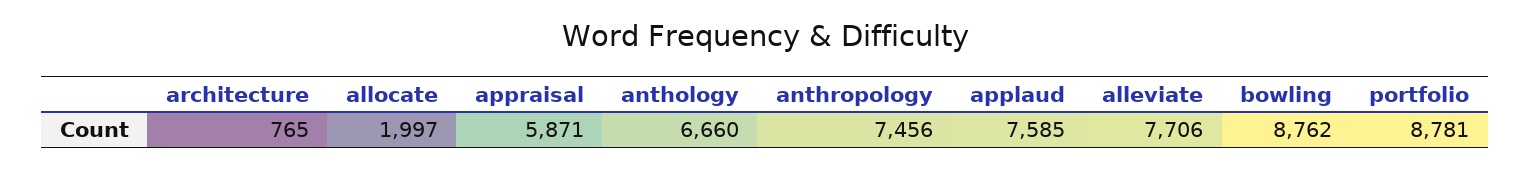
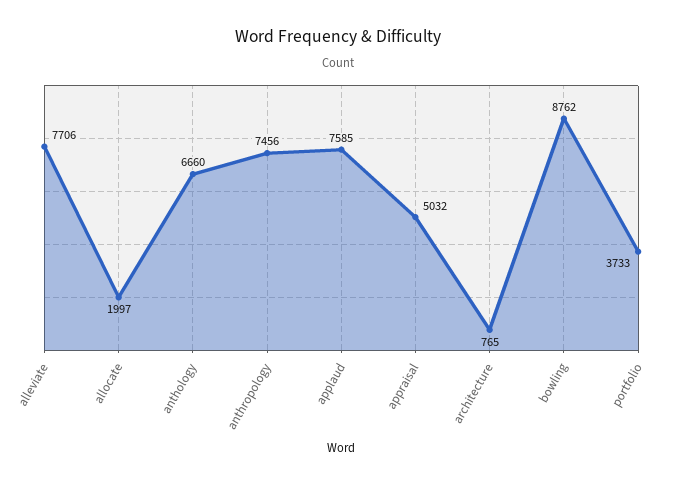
appraisal: 5871 -> 5032
portfolio: 8781 -> 3733

